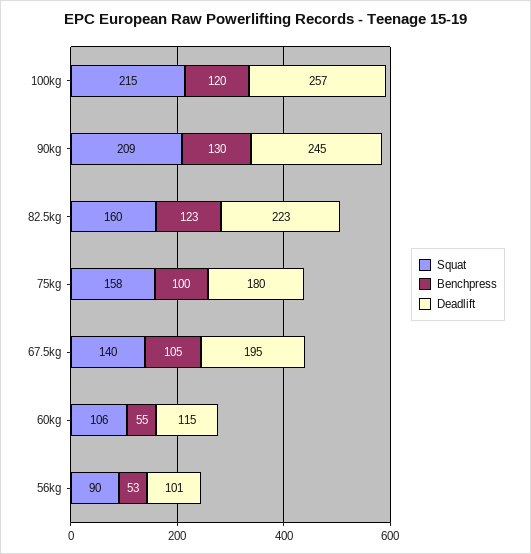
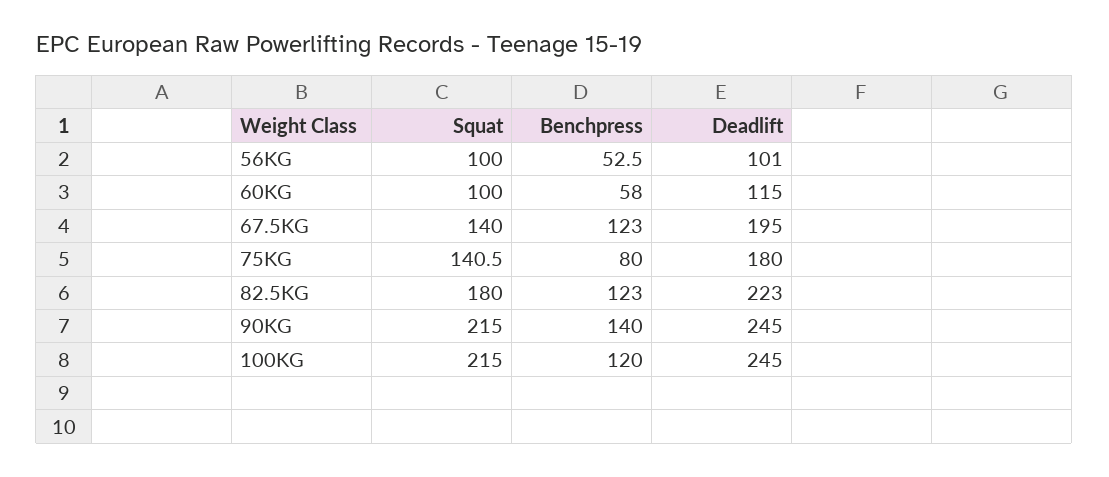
Deadlift, 100kg: 257 -> 245
Squat, 90kg: 209 -> 215
Benchpress, 90kg: 130 -> 140
Squat, 82.5kg: 160 -> 180
Squat, 75kg: 158 -> 140.5
Benchpress, 75kg: 100 -> 80
Benchpress, 67.5kg: 105 -> 123
Squat, 60kg: 106 -> 100
Benchpress, 60kg: 55 -> 58
Squat, 56kg: 90 -> 100

